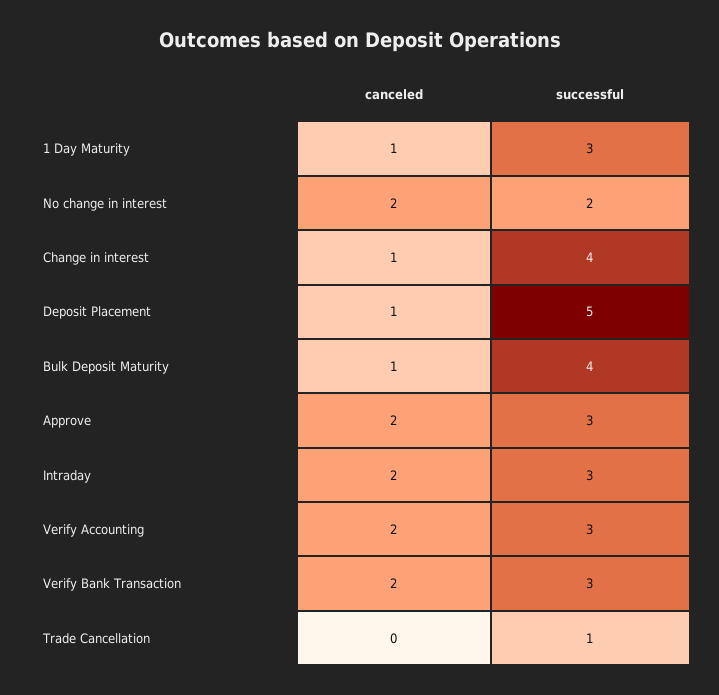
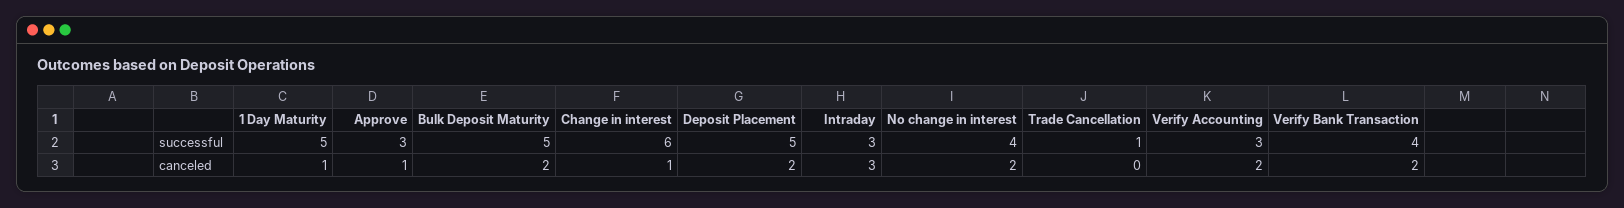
successful, 1 Day Maturity: 3 -> 5
successful, No change in interest: 2 -> 4
successful, Change in interest: 4 -> 6
canceled, Deposit Placement: 1 -> 2
canceled, Bulk Deposit Maturity: 1 -> 2
successful, Bulk Deposit Maturity: 4 -> 5
canceled, Approve: 2 -> 1
canceled, Intraday: 2 -> 3
successful, Verify Bank Transaction: 3 -> 4

